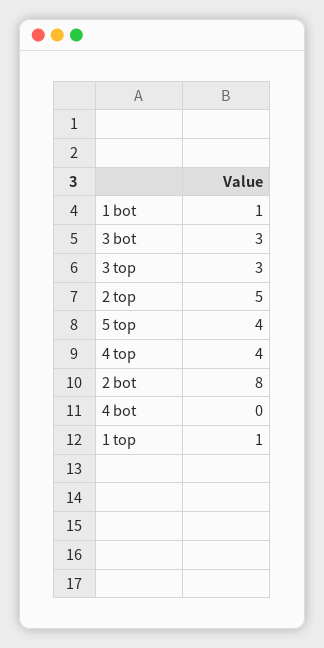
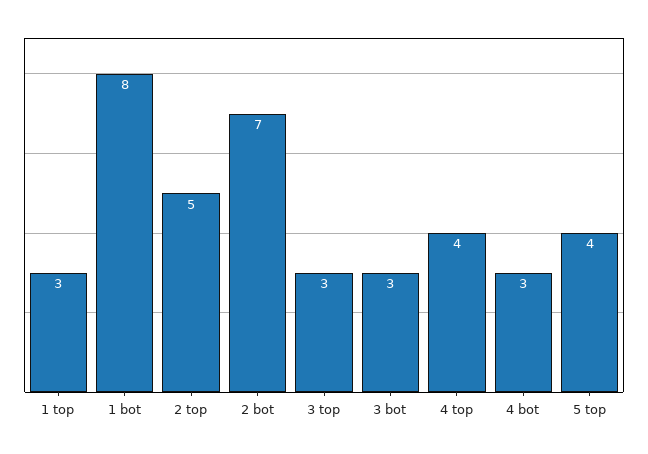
1 bot: 1 -> 8
2 bot: 8 -> 7
4 bot: 0 -> 3
1 top: 1 -> 3

